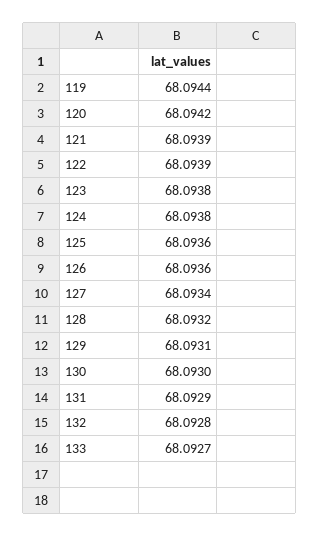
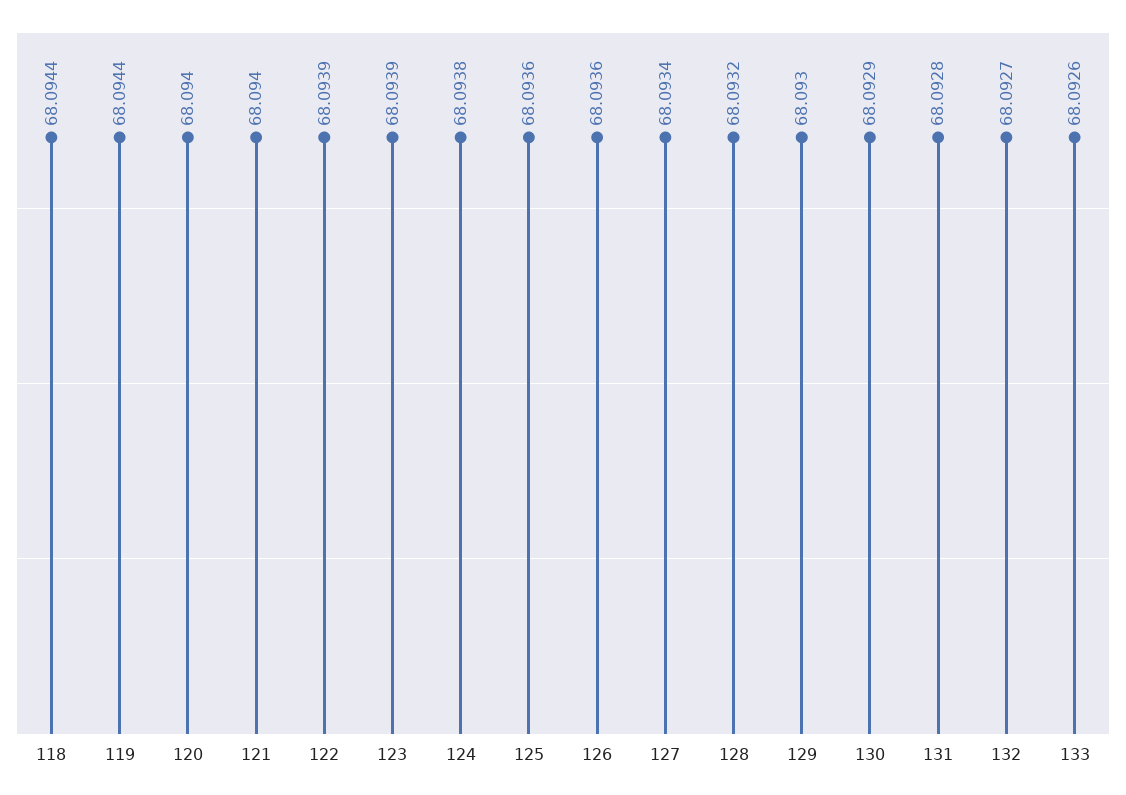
120: 68.0942 -> 68.094
121: 68.0939 -> 68.094
123: 68.0938 -> 68.0939
129: 68.0931 -> 68.093
130: 68.093 -> 68.0929
131: 68.0929 -> 68.0928
132: 68.0928 -> 68.0927
133: 68.0927 -> 68.0926
118: none -> 68.0944

